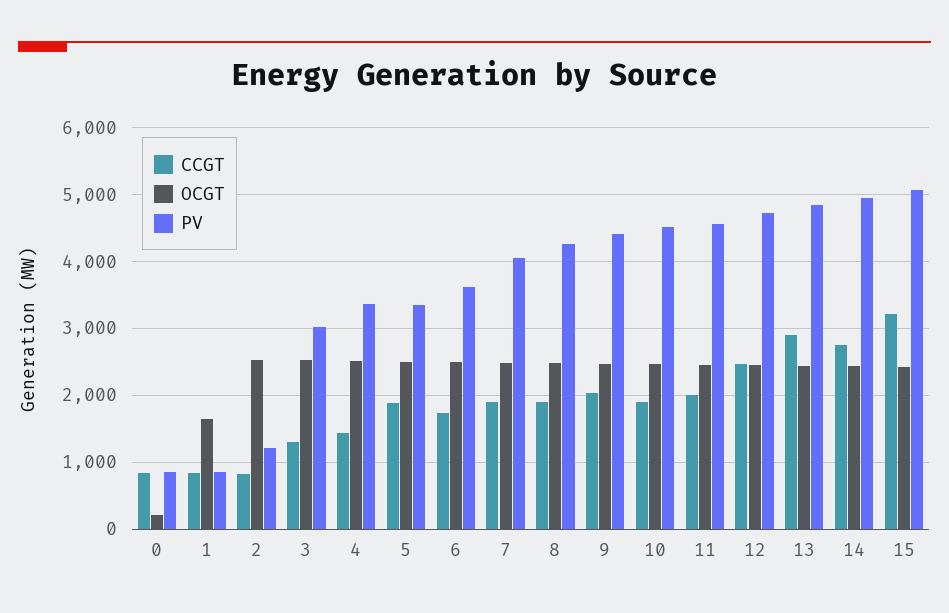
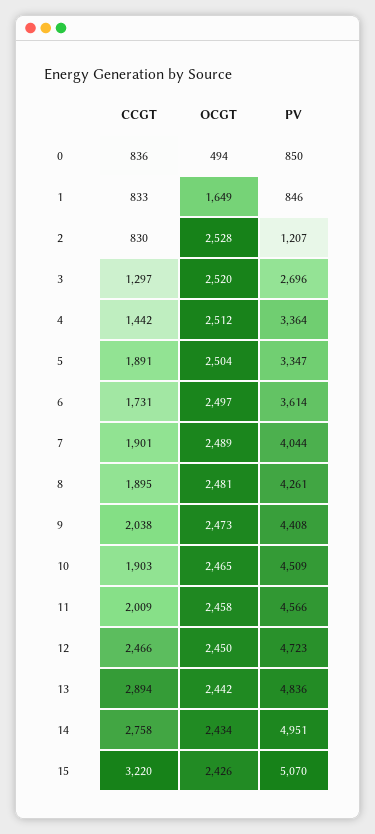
OCGT, 0: 200 -> 494
PV, 3: 3000 -> 2696

